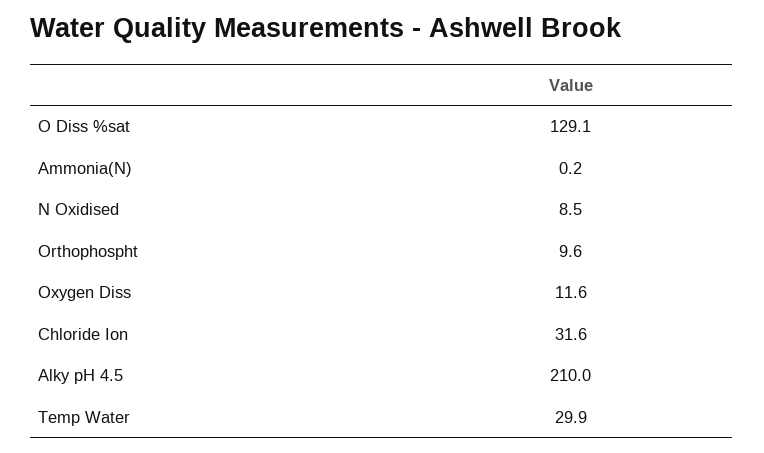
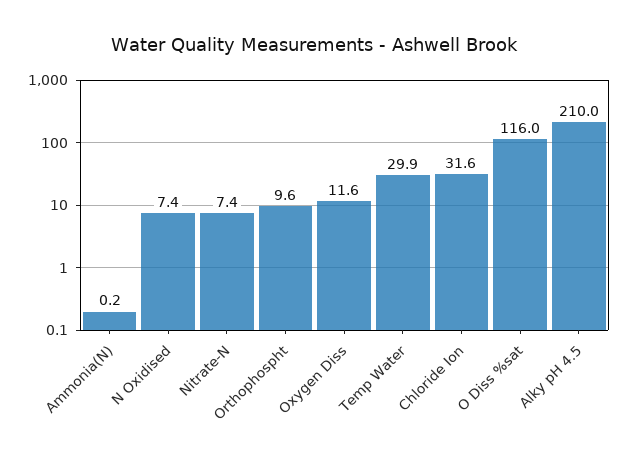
O Diss %sat: 129.1 -> 116
N Oxidised: 8.5 -> 7.4
Nitrate-N: none -> 7.4

